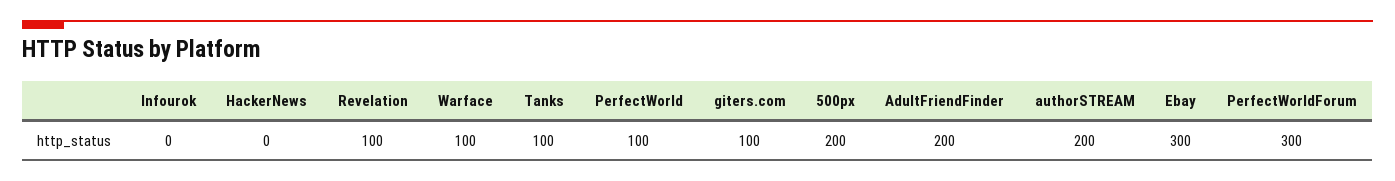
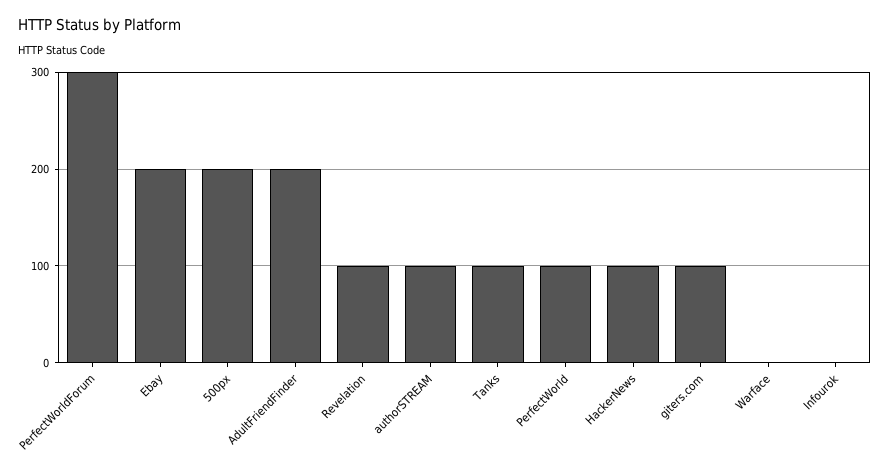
HackerNews: 0 -> 100
Warface: 100 -> 0
authorSTREAM: 200 -> 100
Ebay: 300 -> 200

